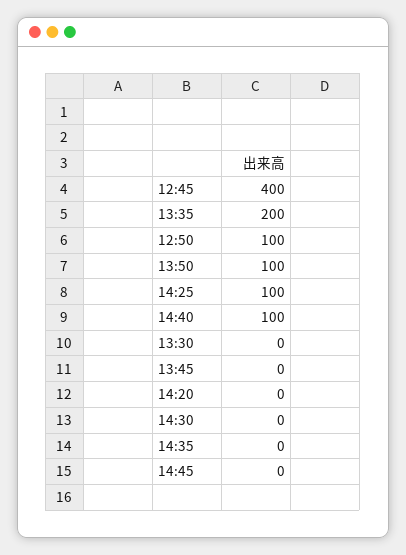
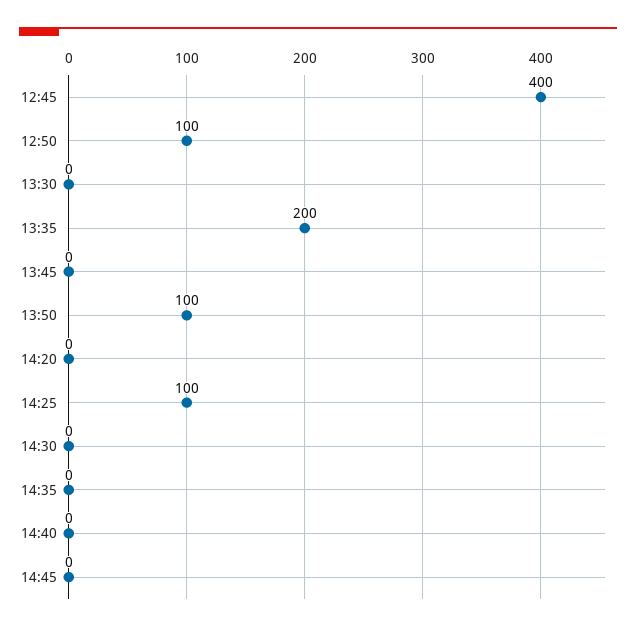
14:40: 100 -> 0

